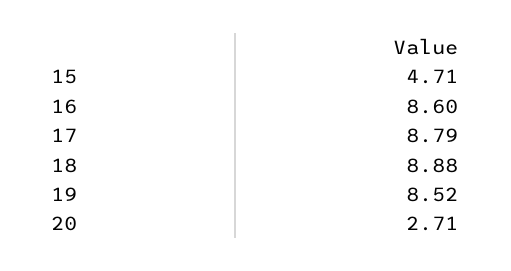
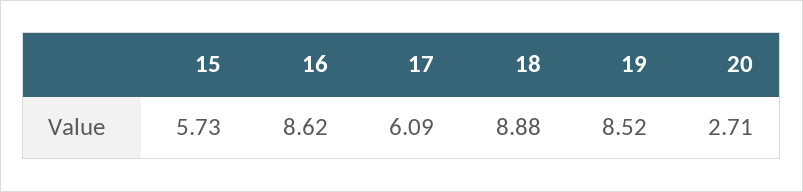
15: 4.71 -> 5.73
16: 8.6 -> 8.62
17: 8.79 -> 6.09

